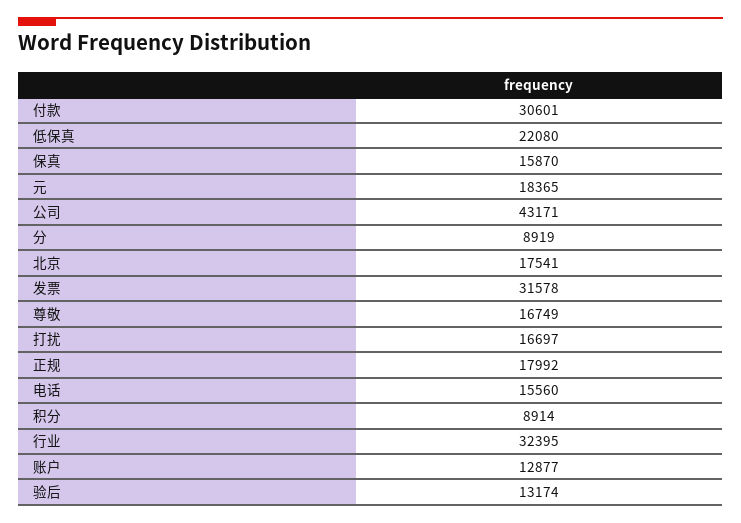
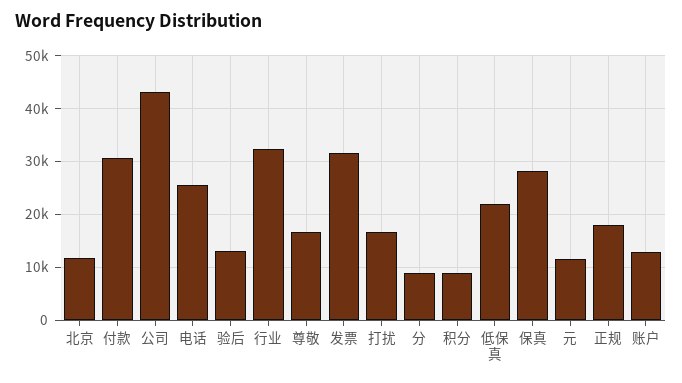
保真: 15870 -> 28000
元: 18365 -> 12000
北京: 17541 -> 12000
电话: 15560 -> 26000

